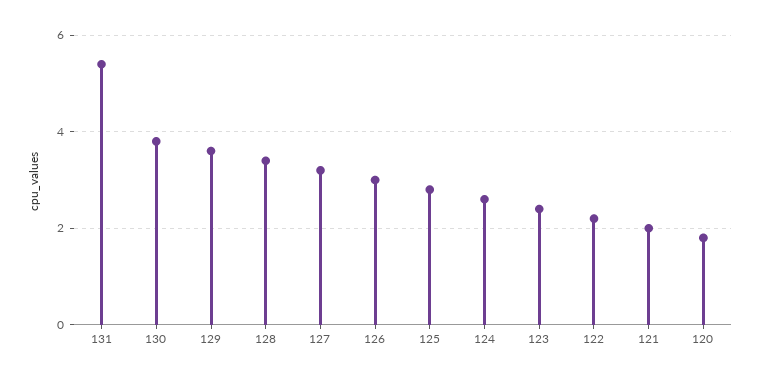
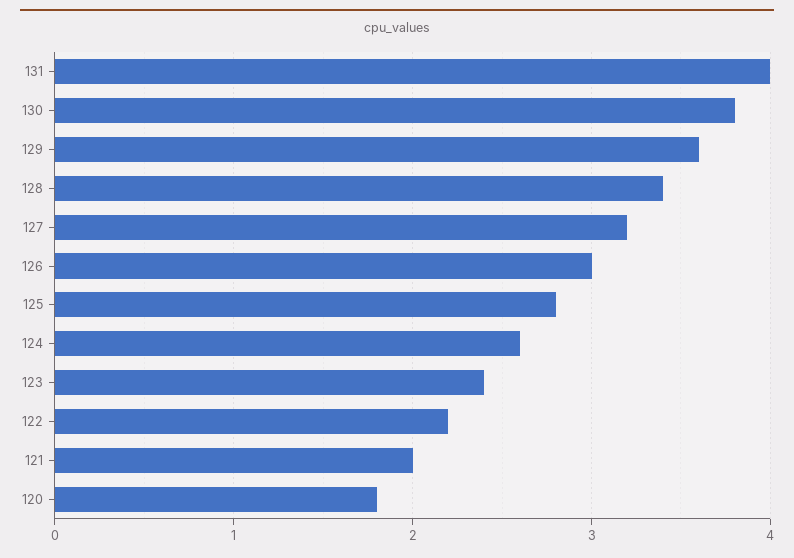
131: 5.5 -> 4

